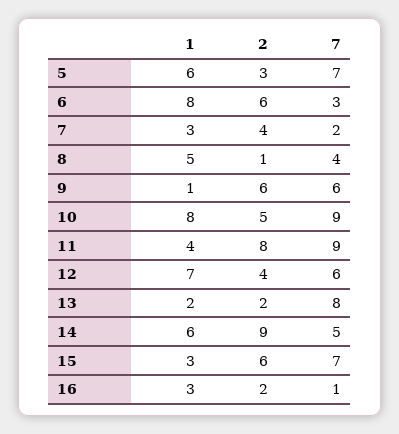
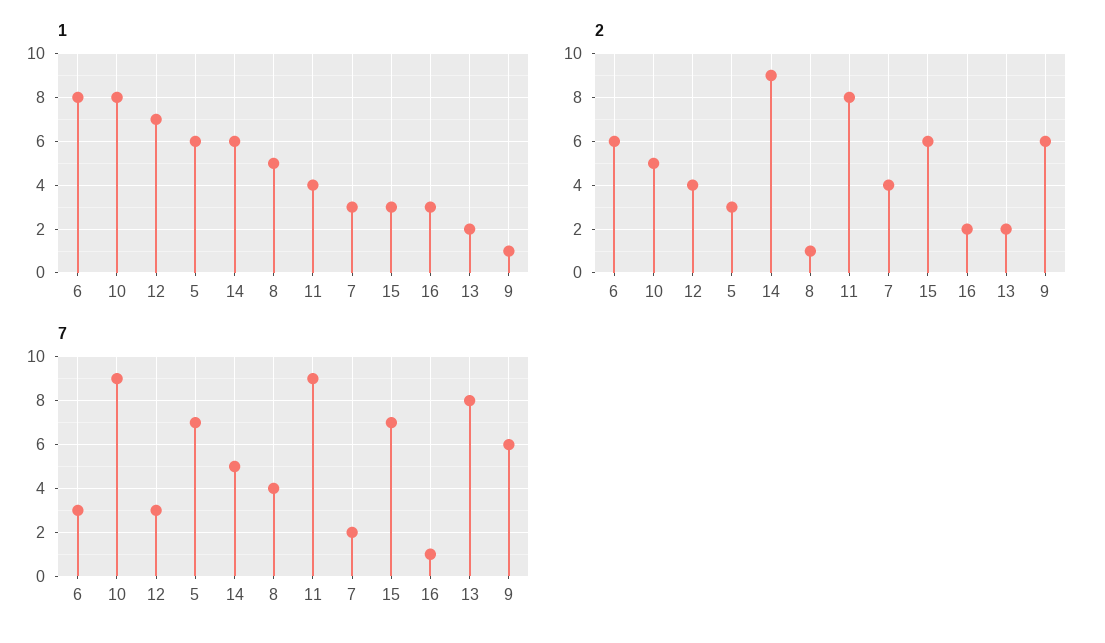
7, 12: 6 -> 3

